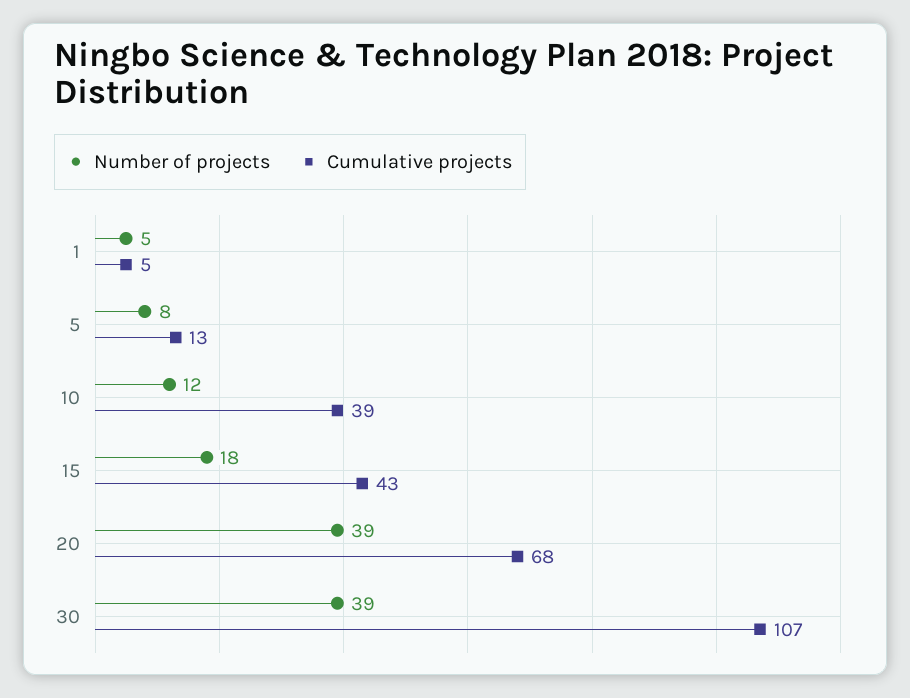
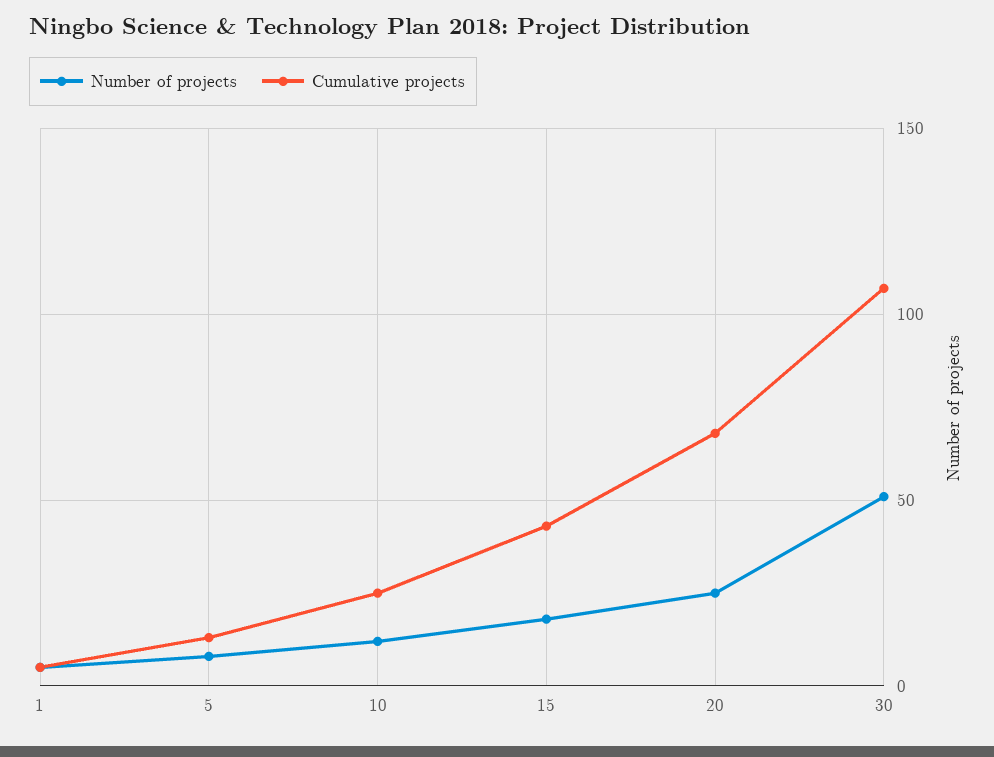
Cumulative projects, 10: 39 -> 25
Number of projects, 20: 39 -> 25
Number of projects, 30: 39 -> 50

